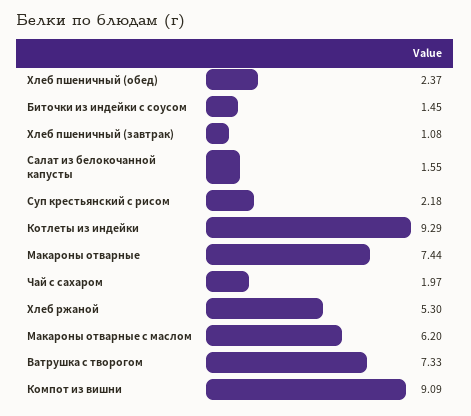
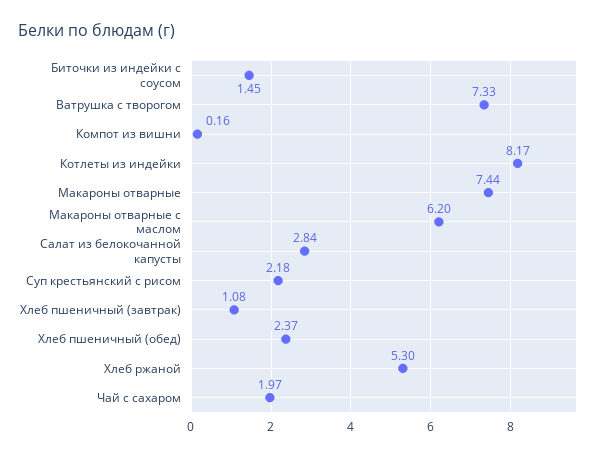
Салат из белокочанной капусты: 1.55 -> 2.84
Котлеты из индейки: 9.29 -> 8.17
Компот из вишни: 9.09 -> 0.16

